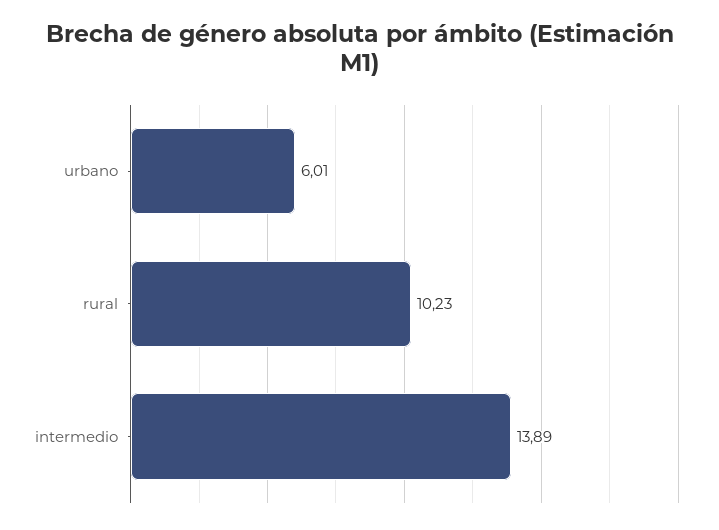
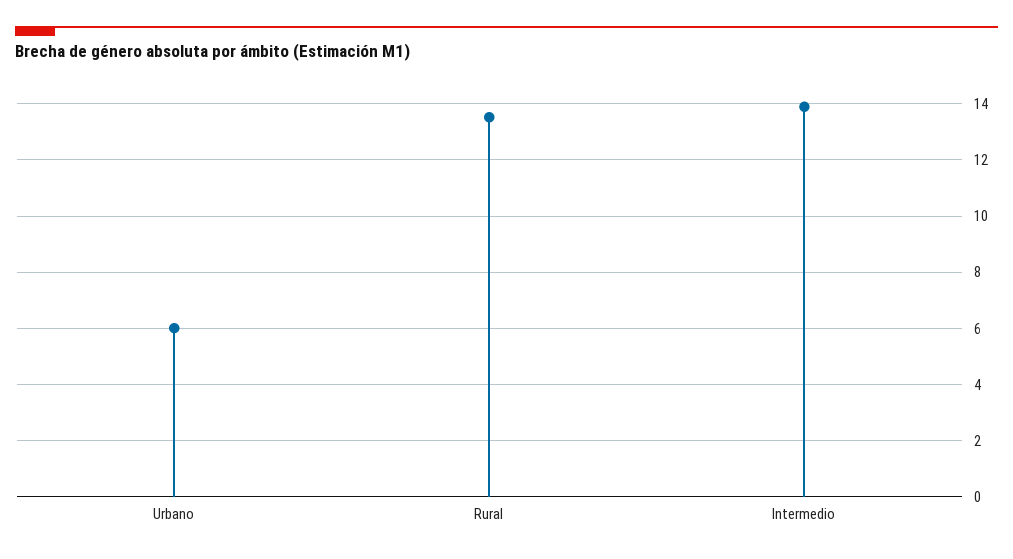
rural: 10.23 -> 13.5

